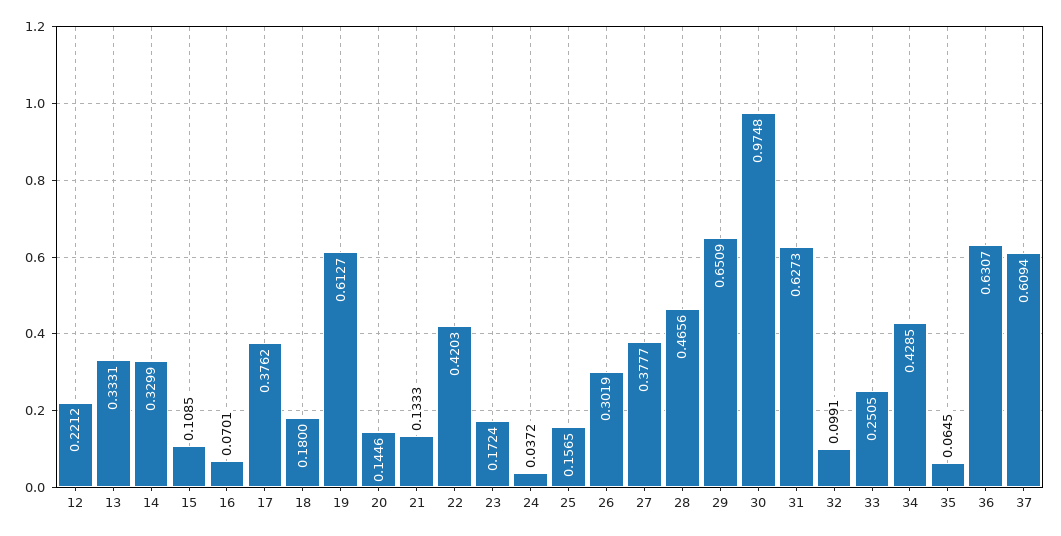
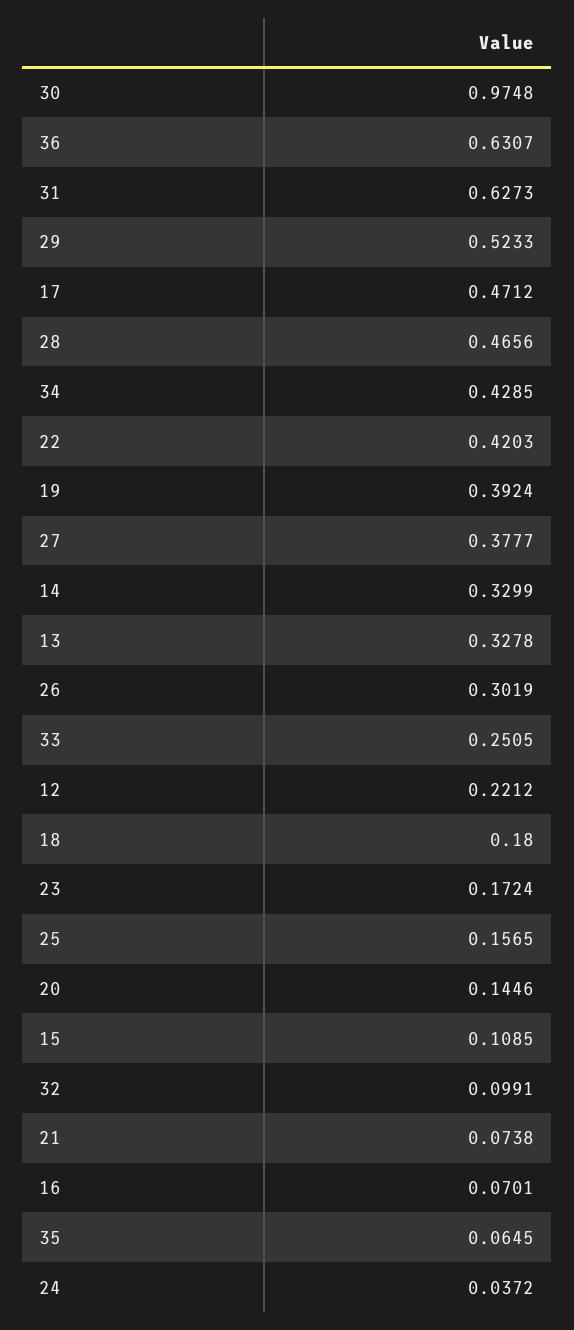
13: 0.3331 -> 0.3278
17: 0.3762 -> 0.4712
19: 0.6127 -> 0.3924
21: 0.1333 -> 0.0738
29: 0.6509 -> 0.5233
37: 0.6094 -> none

